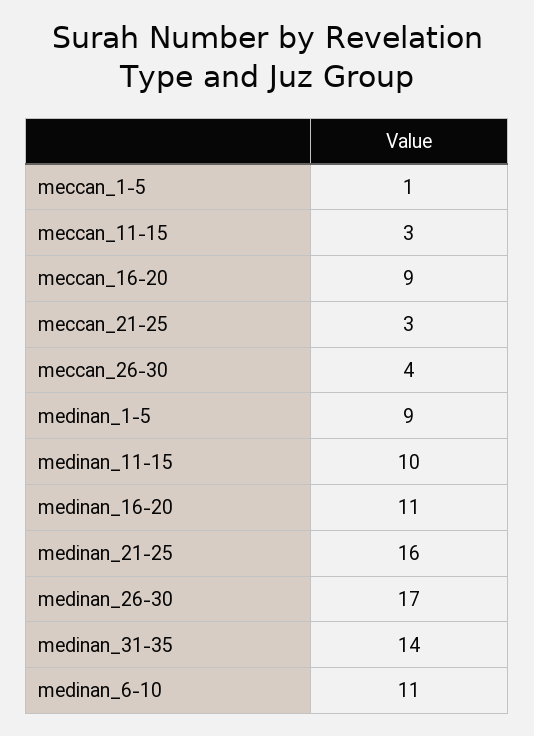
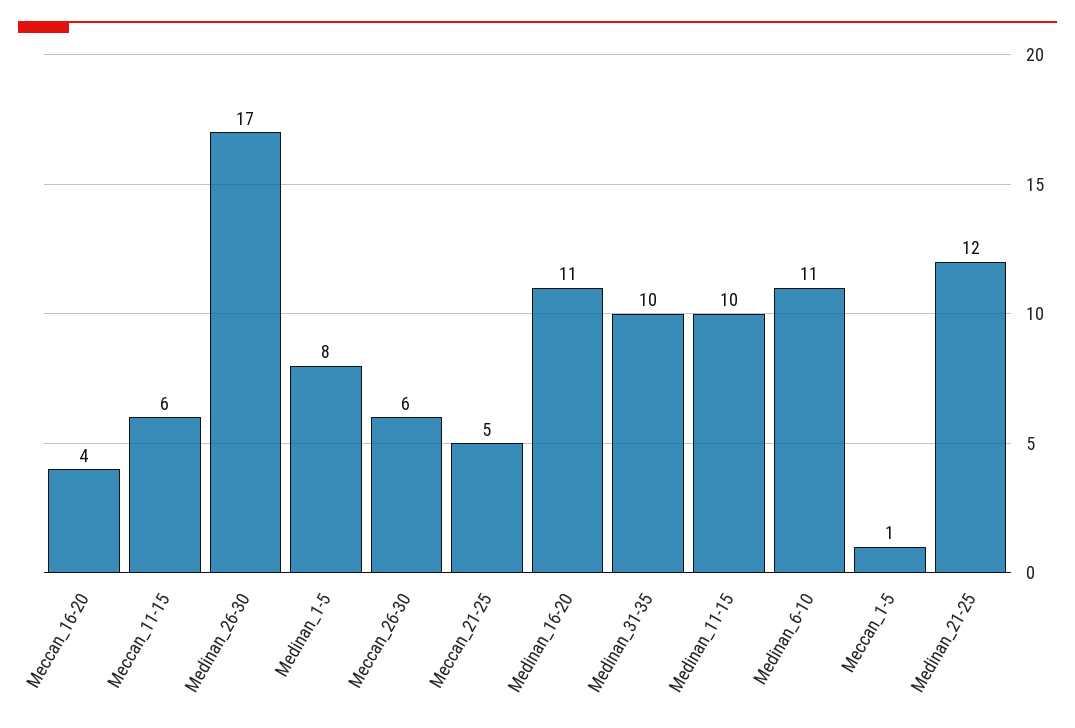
meccan_11-15: 3 -> 6
meccan_16-20: 9 -> 4
meccan_21-25: 3 -> 5
meccan_26-30: 4 -> 6
medinan_1-5: 9 -> 8
medinan_21-25: 16 -> 12
medinan_31-35: 14 -> 10

